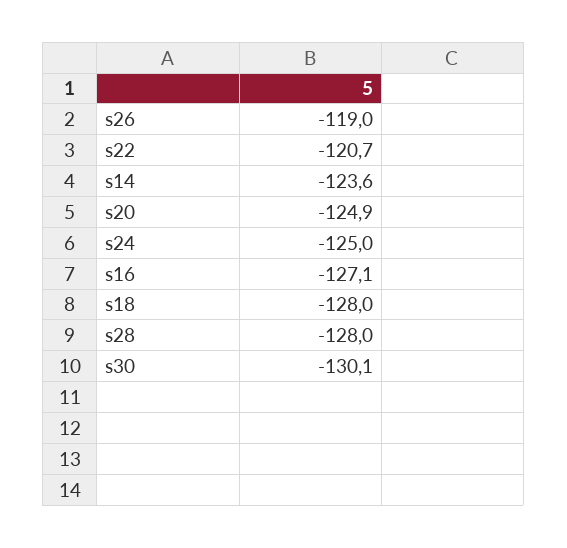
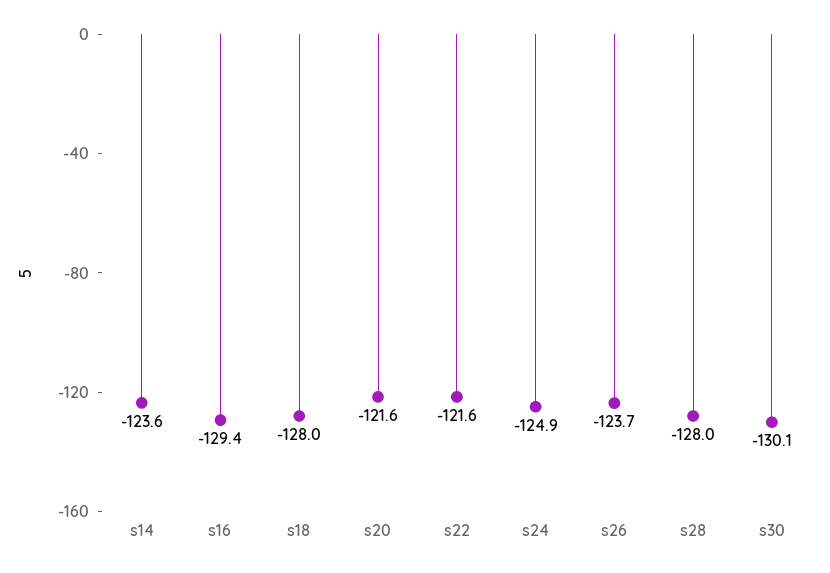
s26: -119 -> -123.7
s22: -120.7 -> -121.6
s20: -124.9 -> -121.6
s24: -125 -> -124.9
s16: -127.1 -> -129.4

